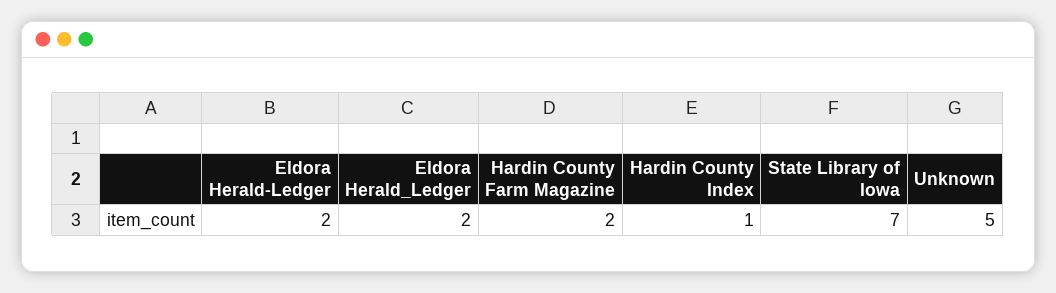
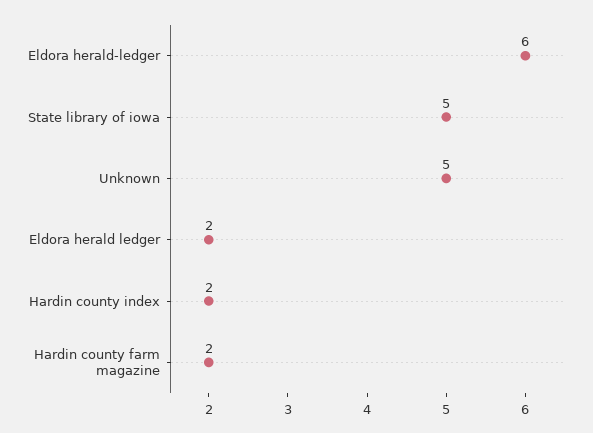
Eldora Herald-Ledger: 2 -> 6
Hardin County Index: 1 -> 2
State Library of Iowa: 7 -> 5

